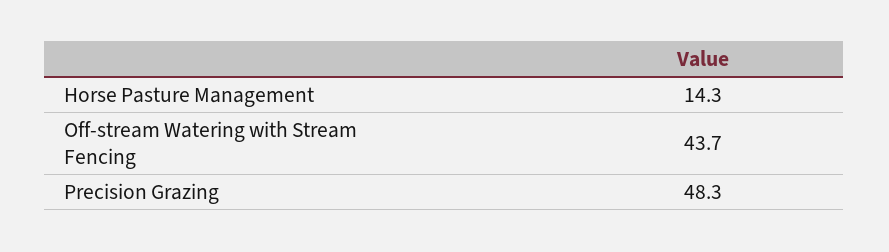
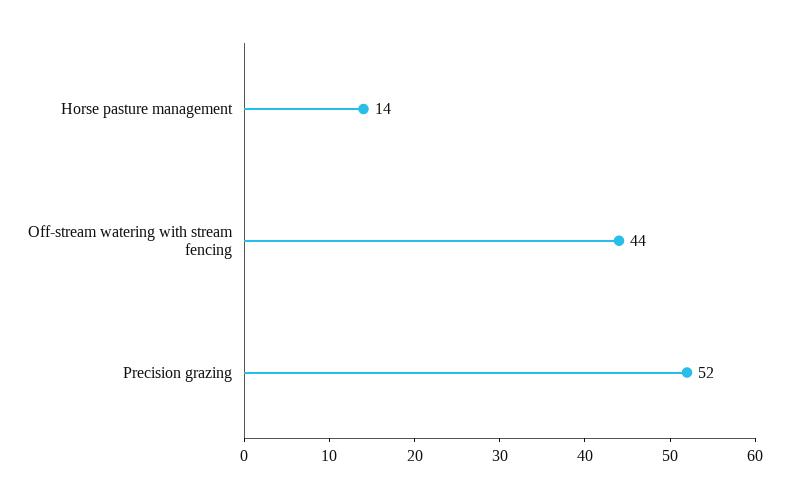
Precision Grazing: 48.3 -> 52

